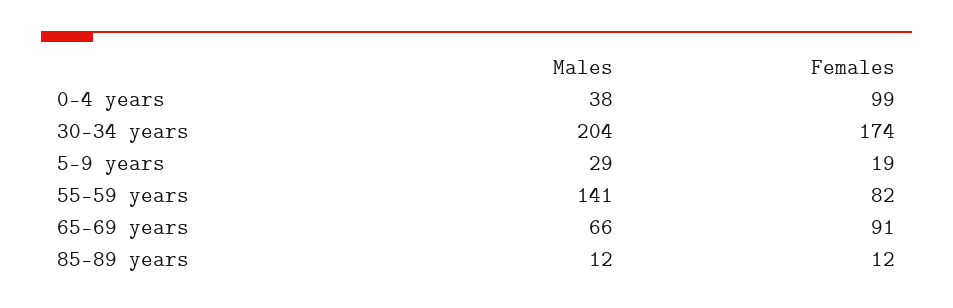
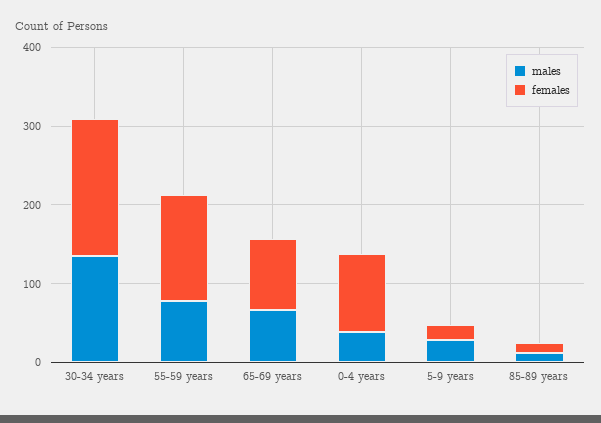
Males, 30-34 years: 204 -> 140
Males, 55-59 years: 141 -> 80
Females, 55-59 years: 82 -> 140

